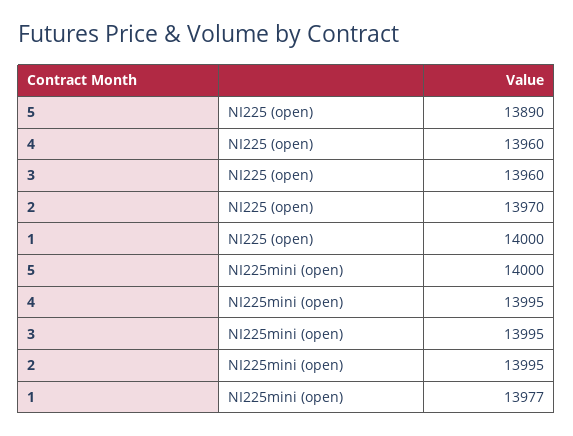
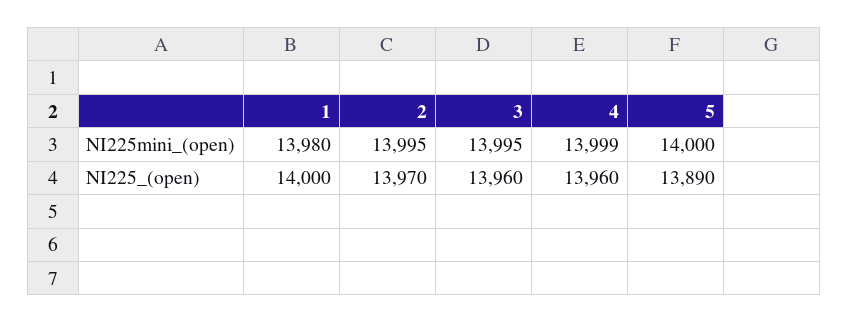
4, NI225mini (open): 13995 -> 13999
1, NI225mini (open): 13977 -> 13980

